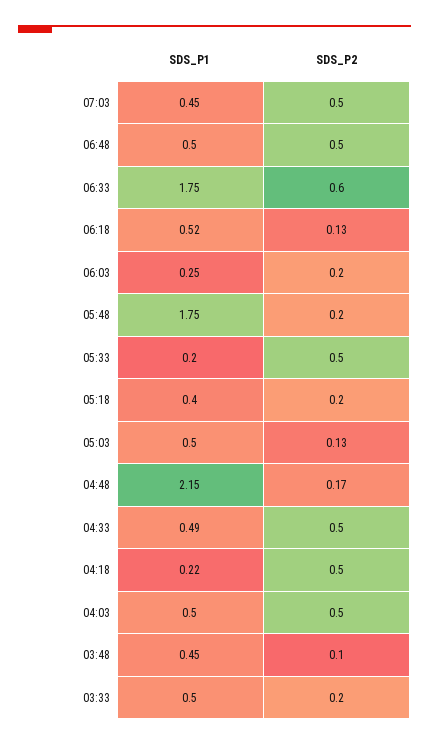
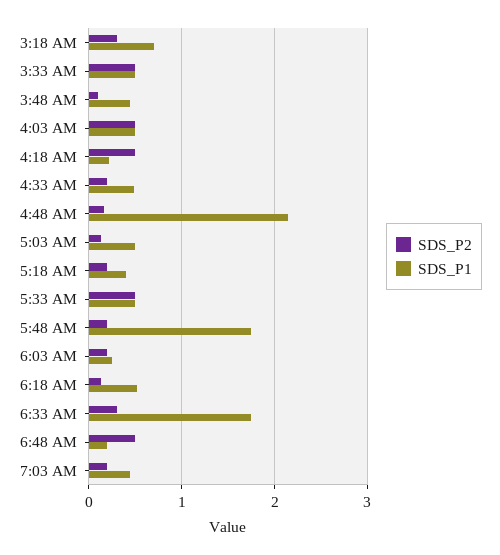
SDS_P2, 07:03: 0.5 -> 0.2
SDS_P1, 06:48: 0.5 -> 0.2
SDS_P2, 06:33: 0.6 -> 0.3
SDS_P1, 05:33: 0.2 -> 0.5
SDS_P2, 04:33: 0.5 -> 0.2
SDS_P2, 03:33: 0.2 -> 0.5
SDS_P2, 3:18 AM: none -> 0.3
SDS_P1, 3:18 AM: none -> 0.7

